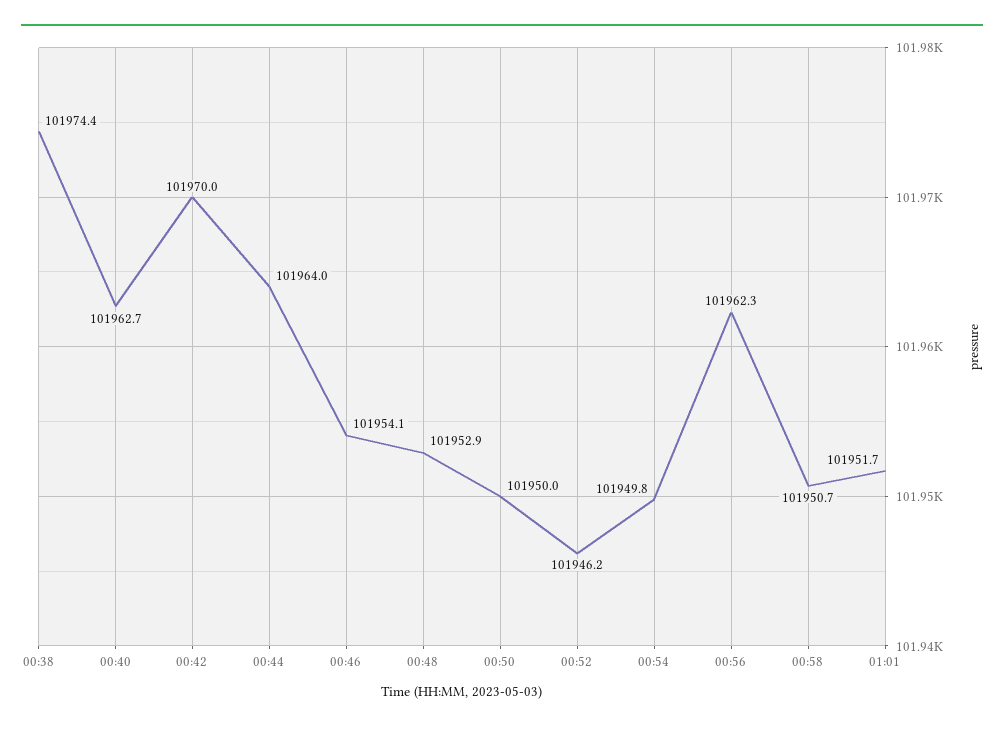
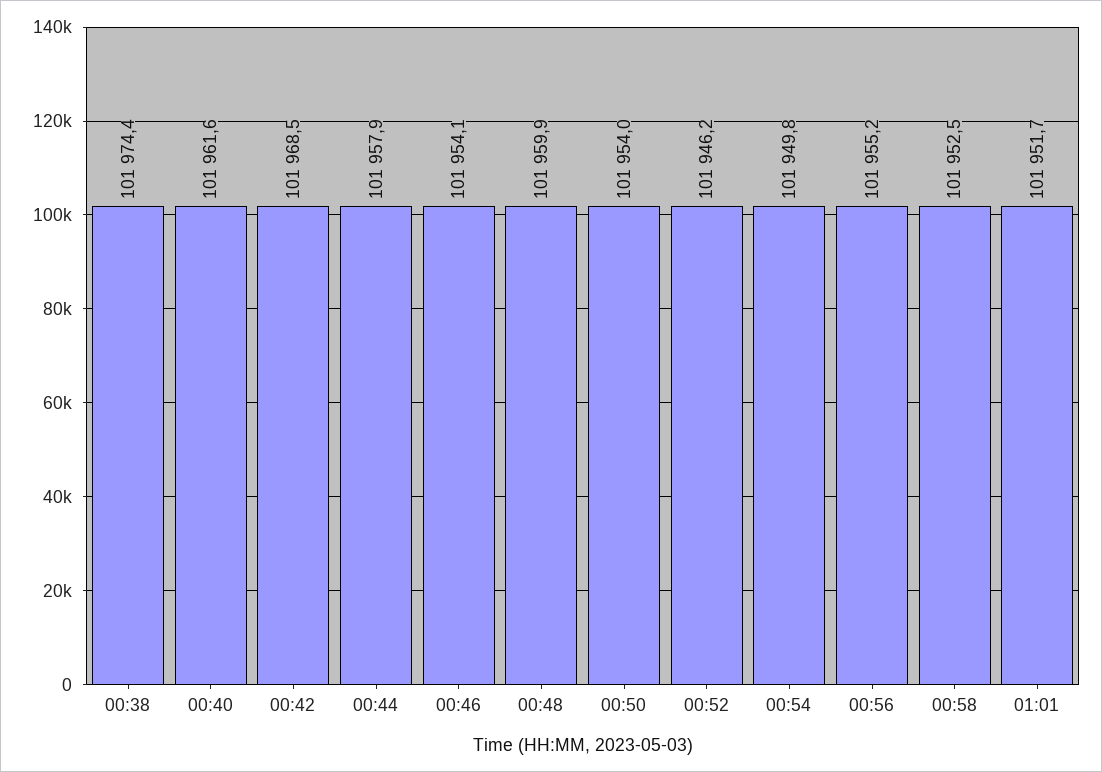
00:40: 101962.7 -> 101961.6
00:42: 101970 -> 101968.5
00:44: 101964 -> 101957.9
00:48: 101952.9 -> 101959.9
00:50: 101950 -> 101954
00:56: 101962.3 -> 101955.2
00:58: 101950.7 -> 101952.5

